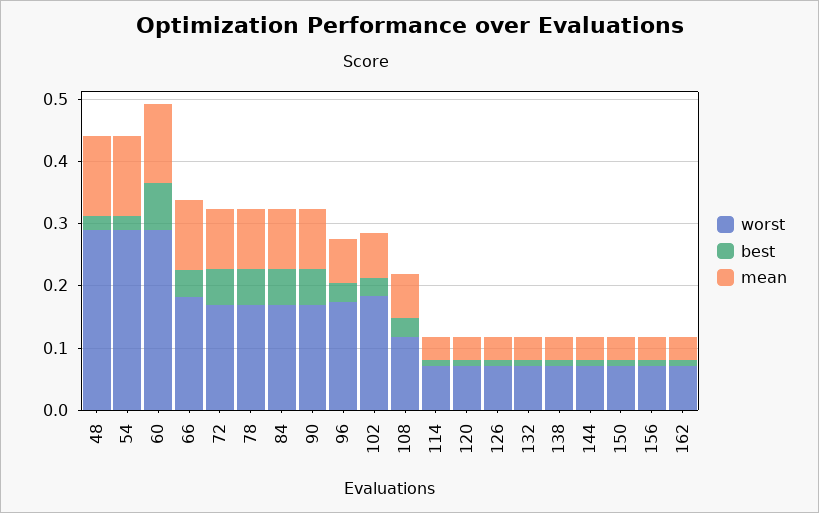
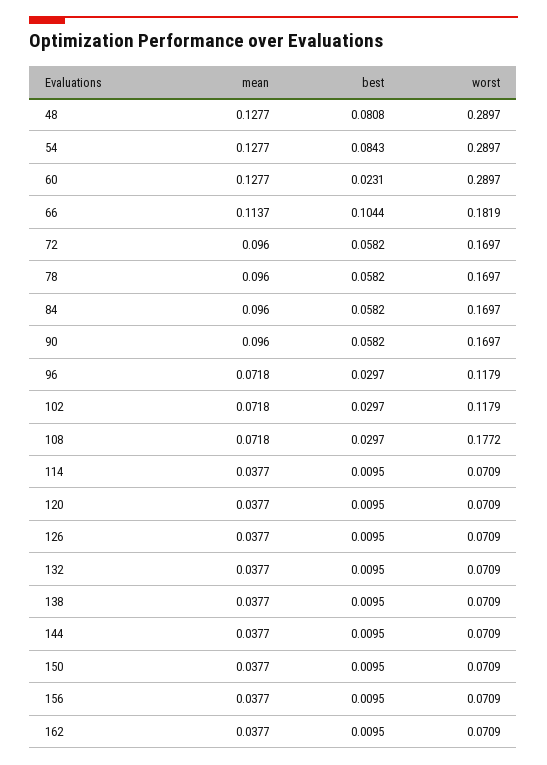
best, 48: 0.02 -> 0.0808
best, 54: 0.02 -> 0.0843
best, 60: 0.08 -> 0.0231
best, 66: 0.04 -> 0.1044
worst, 96: 0.18 -> 0.1179
worst, 102: 0.18 -> 0.1179
worst, 108: 0.12 -> 0.1772

